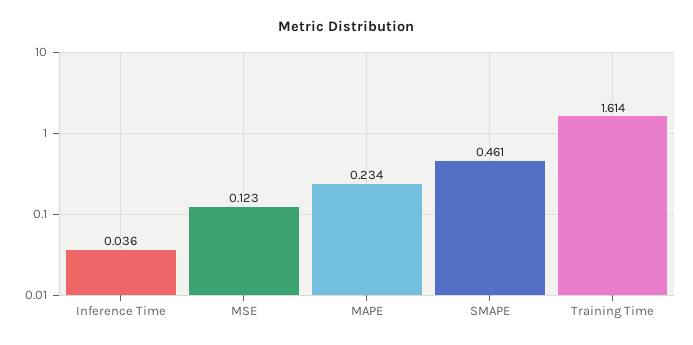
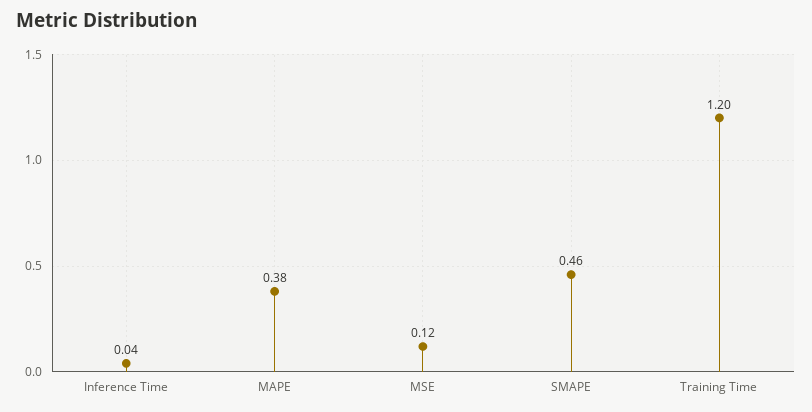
MAPE: 0.234 -> 0.38
Training Time: 1.614 -> 1.2

